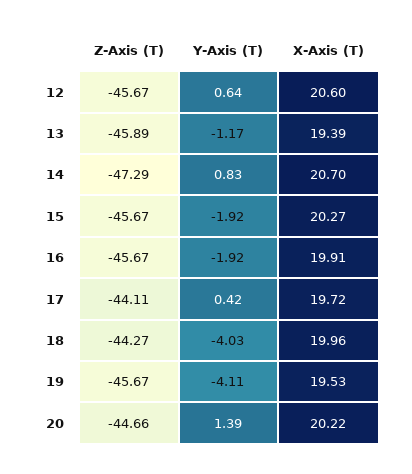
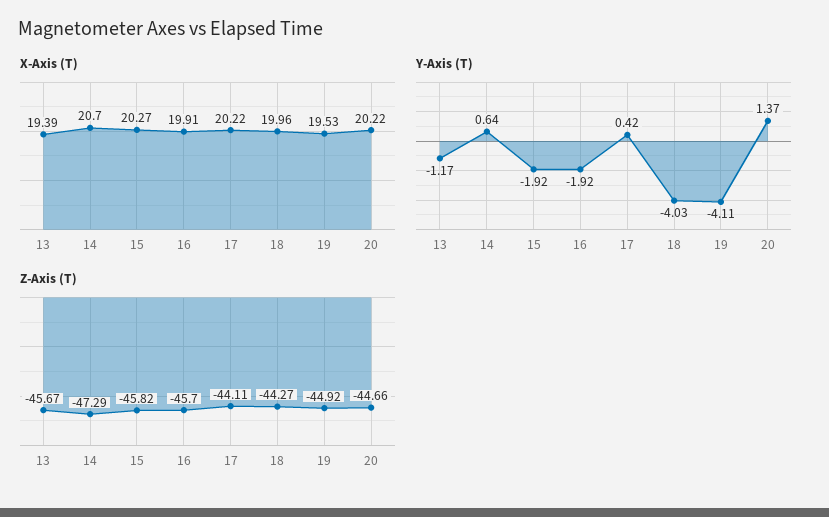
Z-Axis (T), 12: -45.67 -> none
Y-Axis (T), 12: 0.64 -> none
X-Axis (T), 12: 20.6 -> none
Z-Axis (T), 13: -45.89 -> -45.67
Y-Axis (T), 14: 0.83 -> 0.64
Z-Axis (T), 15: -45.67 -> -45.82
Z-Axis (T), 16: -45.67 -> -45.7
X-Axis (T), 17: 19.72 -> 20.22
Z-Axis (T), 19: -45.67 -> -44.92
Y-Axis (T), 20: 1.39 -> 1.37

